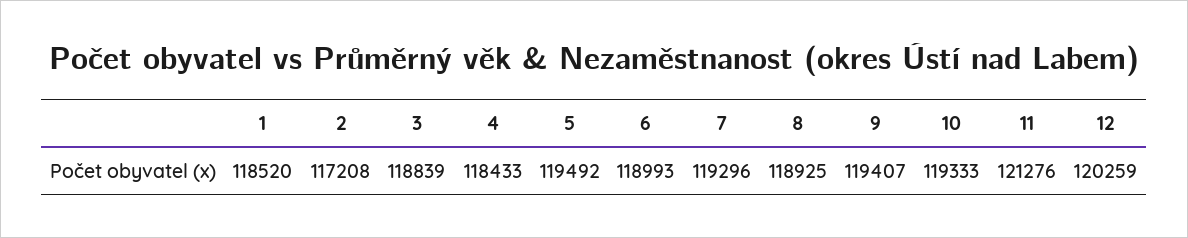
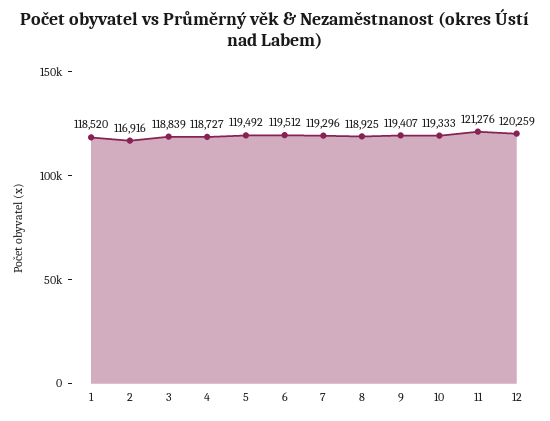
2: 117208 -> 116916
4: 118433 -> 118727
6: 118993 -> 119512

